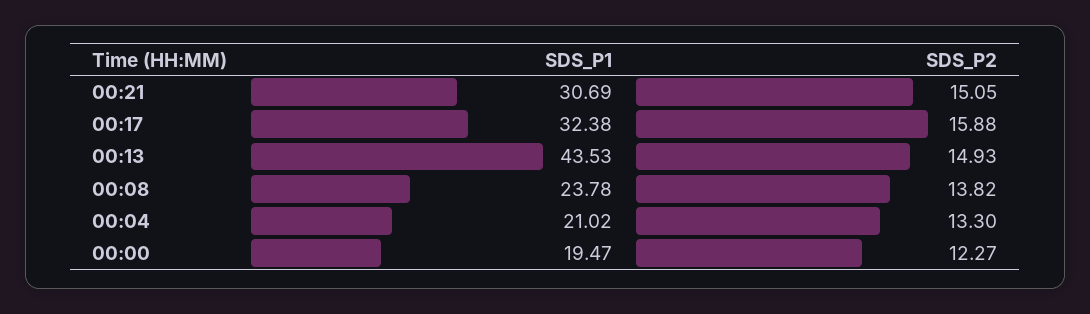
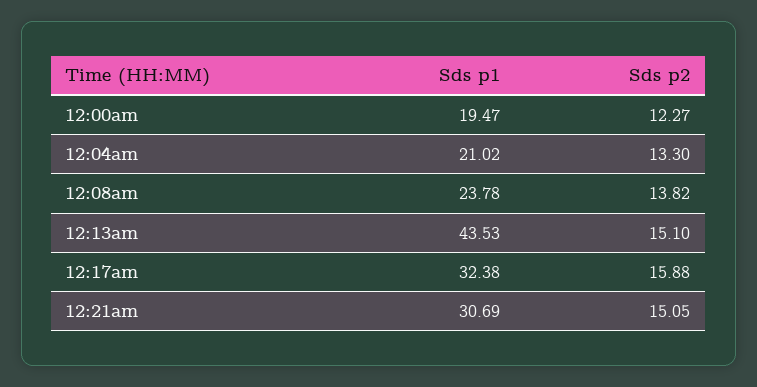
SDS_P2, 00:13: 14.93 -> 15.1

